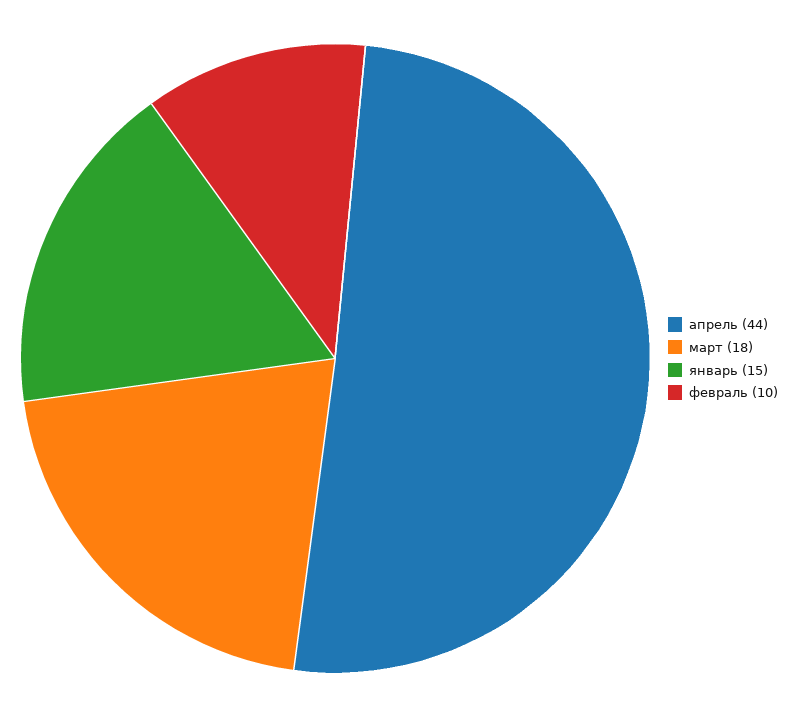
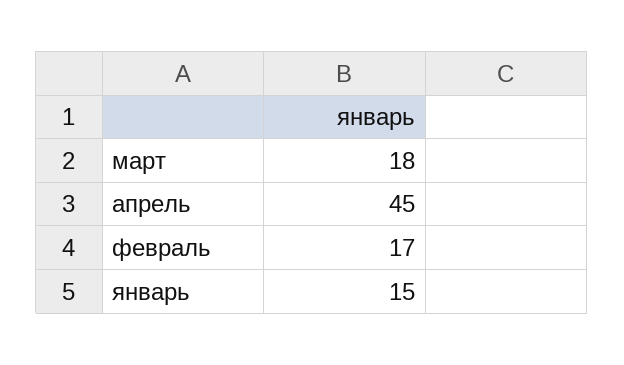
апрель: 44 -> 45
февраль: 10 -> 17

